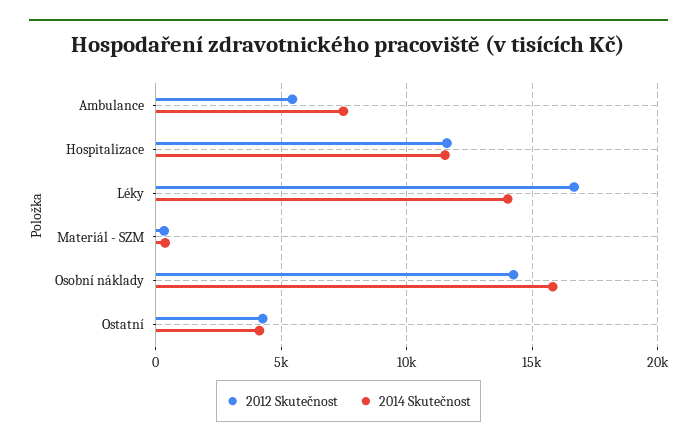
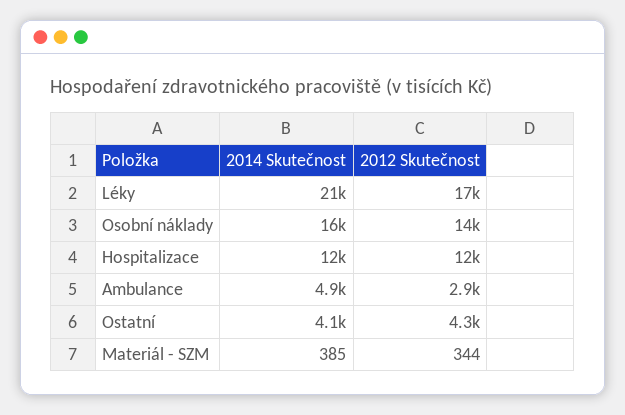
2012 Skutečnost, Ambulance: 5500 -> 2900
2014 Skutečnost, Ambulance: 7500 -> 4900
2014 Skutečnost, Léky: 14000 -> 21000

